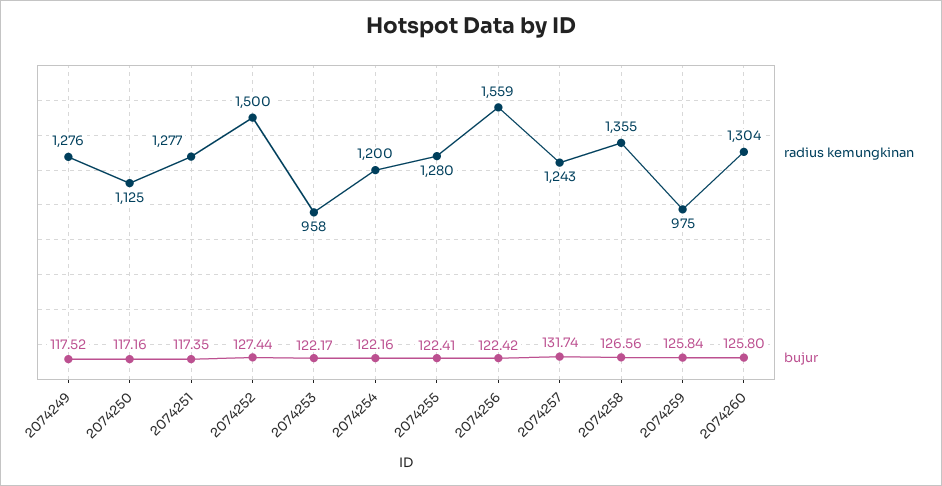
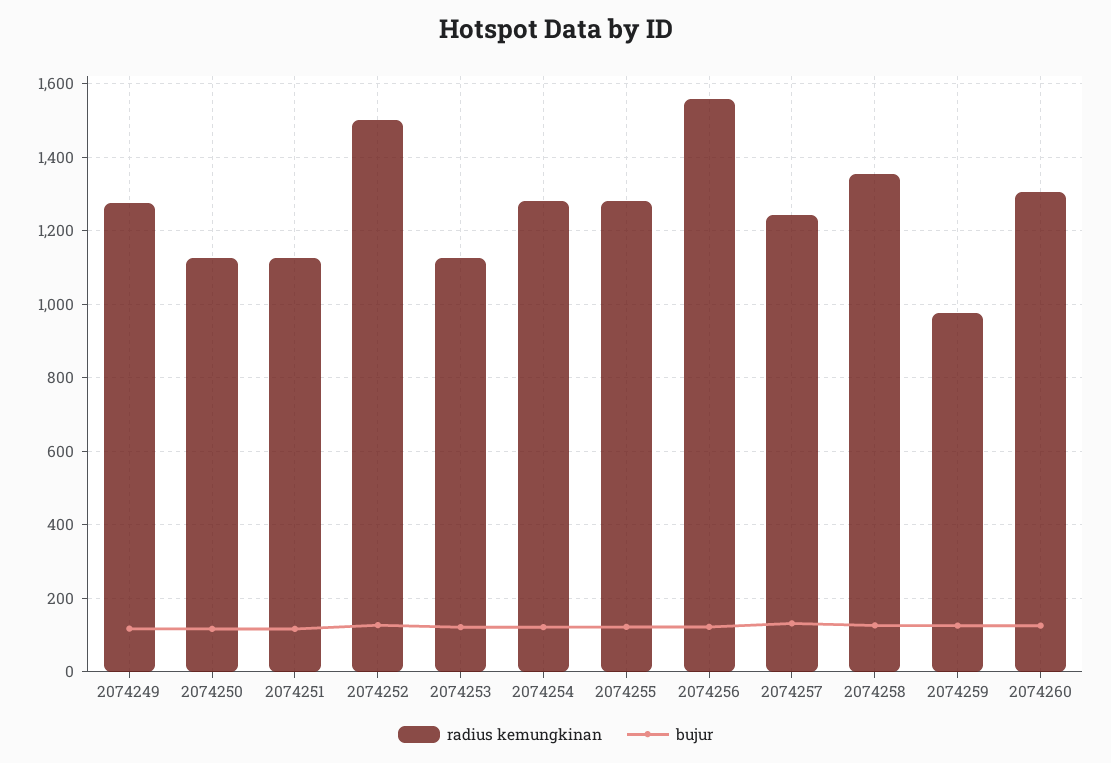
radius kemungkinan, 2074251: 1277 -> 1120
radius kemungkinan, 2074253: 958 -> 1120
radius kemungkinan, 2074254: 1200 -> 1280

